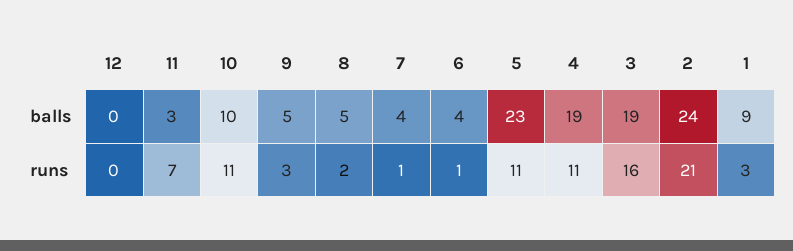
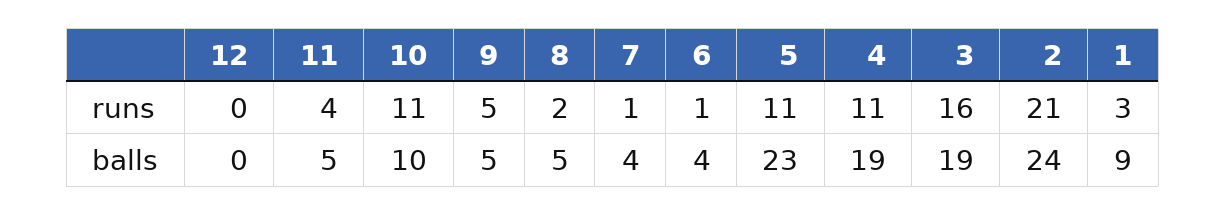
11, balls: 3 -> 5
11, runs: 7 -> 4
9, runs: 3 -> 5

